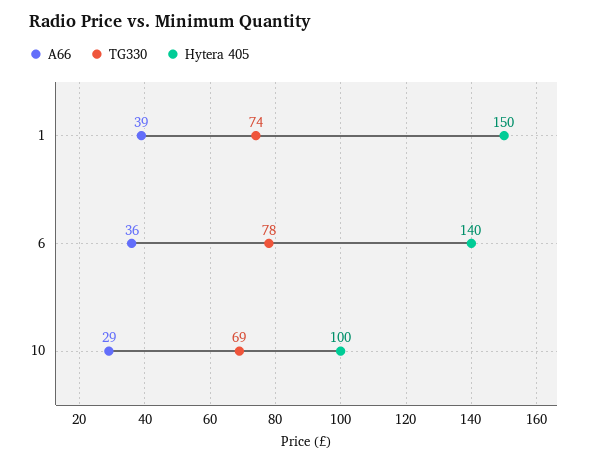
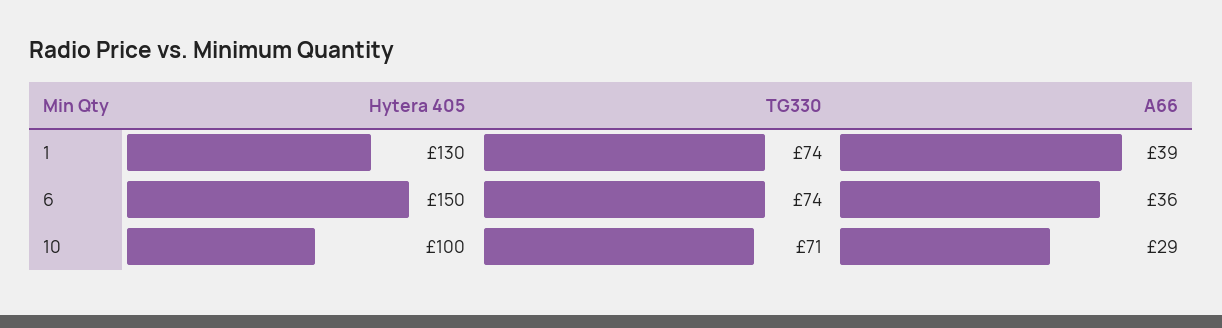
Hytera 405, 1: 150 -> 130
TG330, 6: 78 -> 74
Hytera 405, 6: 140 -> 150
TG330, 10: 69 -> 71

